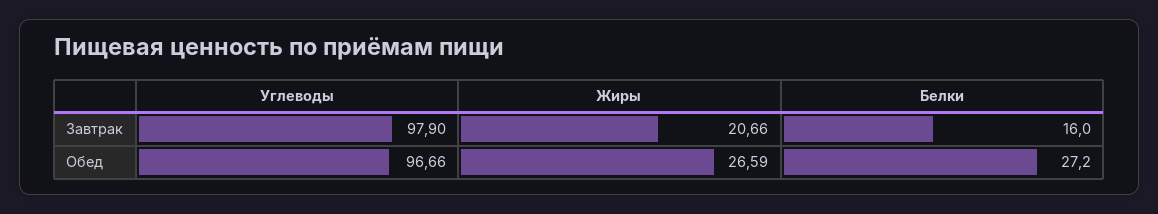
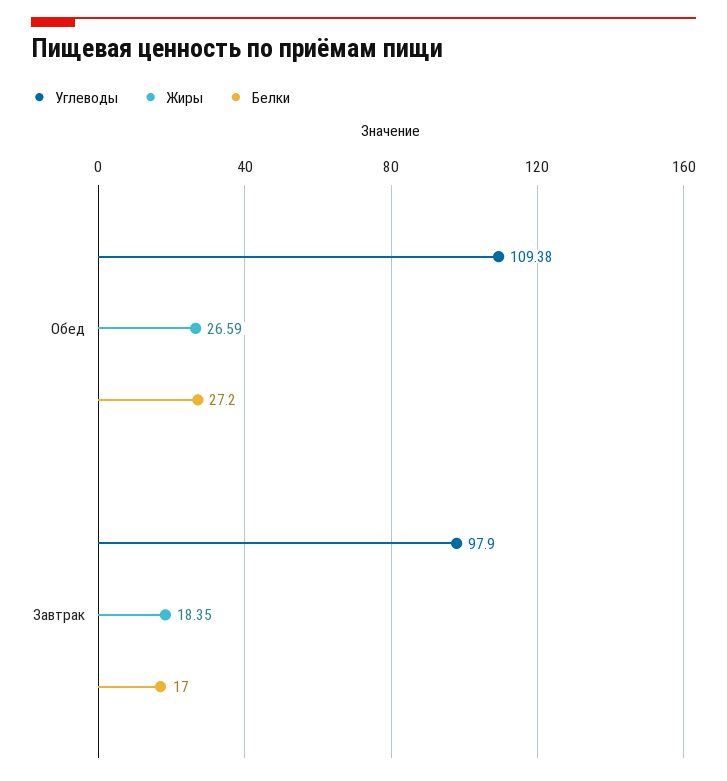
Жиры, Завтрак: 20.66 -> 18.35
Белки, Завтрак: 16 -> 17
Углеводы, Обед: 96.66 -> 109.38

